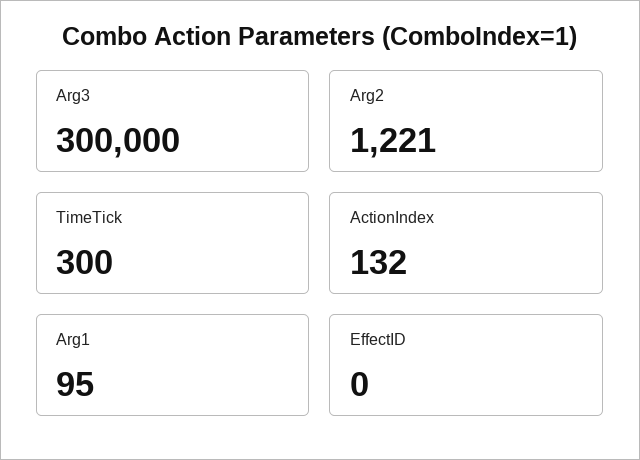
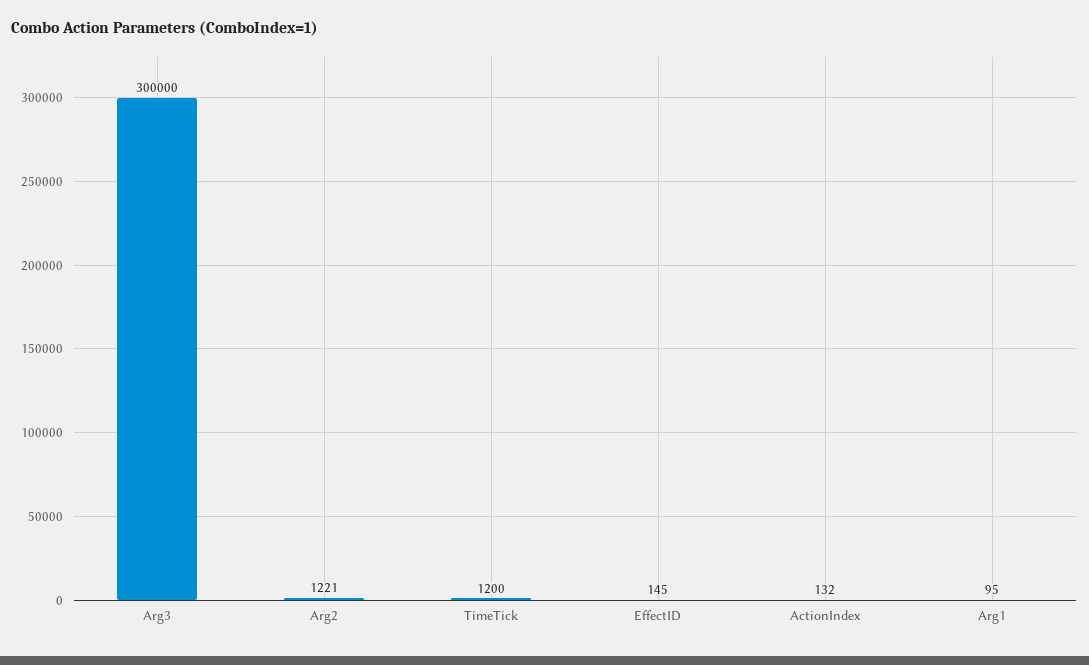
TimeTick: 300 -> 1200
EffectID: 0 -> 145

